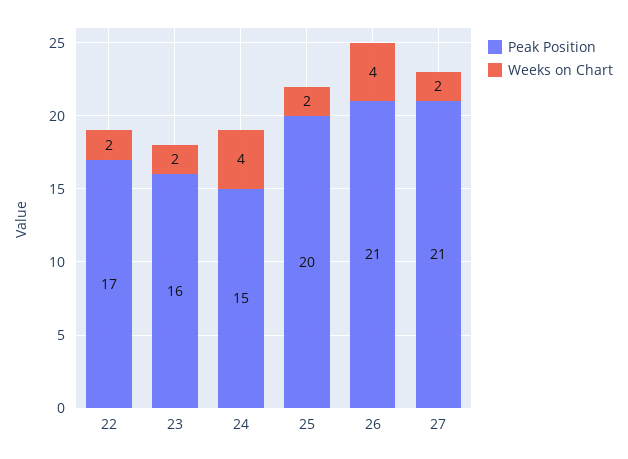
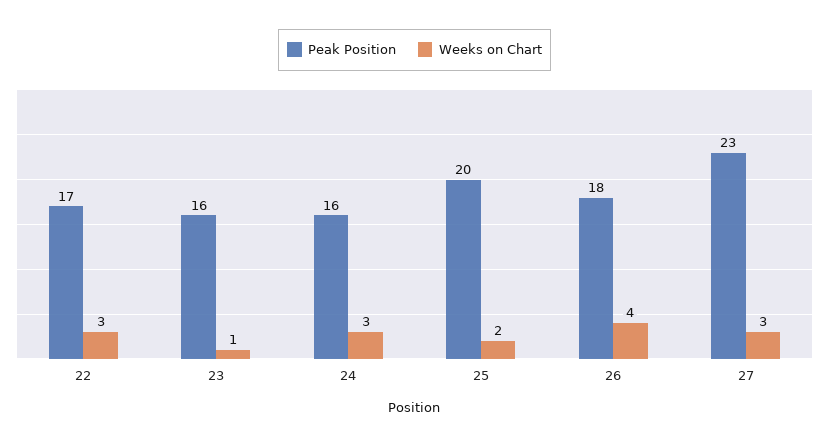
Weeks on Chart, 22: 2 -> 3
Weeks on Chart, 23: 2 -> 1
Peak Position, 24: 15 -> 16
Weeks on Chart, 24: 4 -> 3
Peak Position, 26: 21 -> 18
Peak Position, 27: 21 -> 23
Weeks on Chart, 27: 2 -> 3

